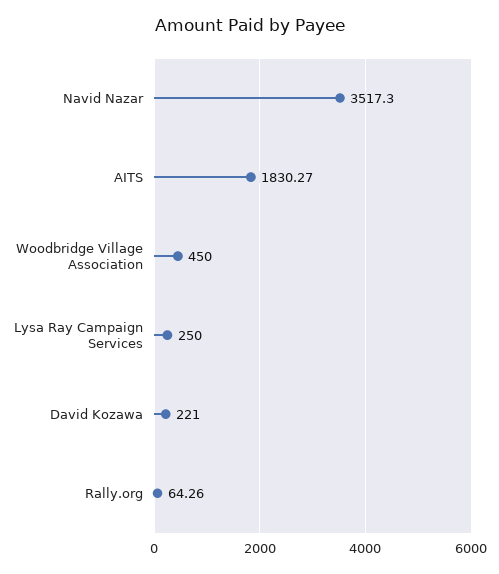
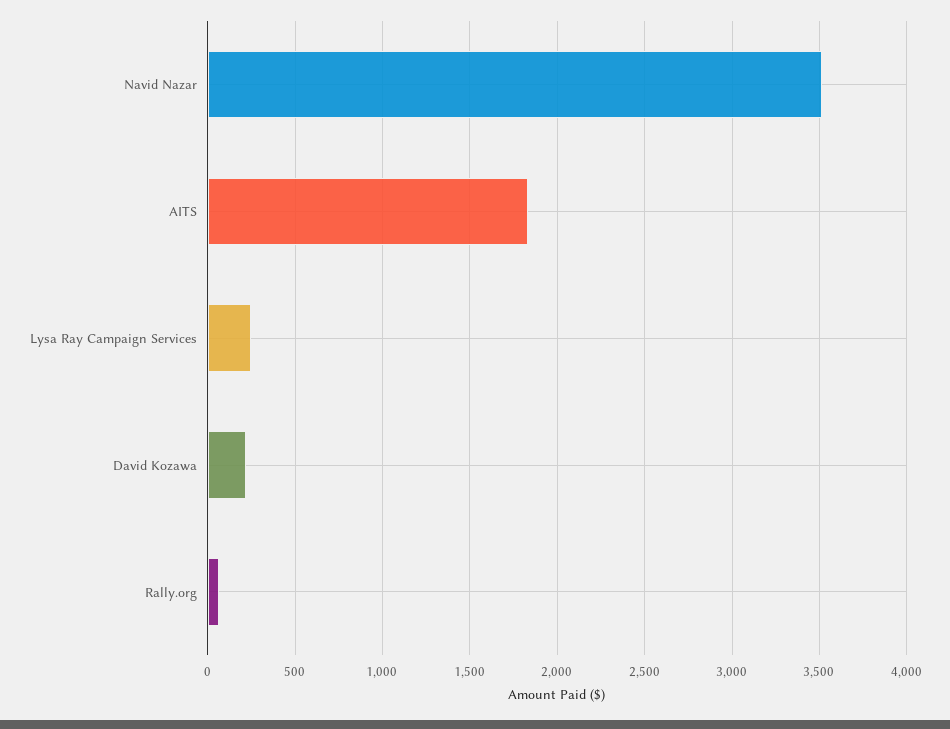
Woodbridge Village Association: 450 -> none

